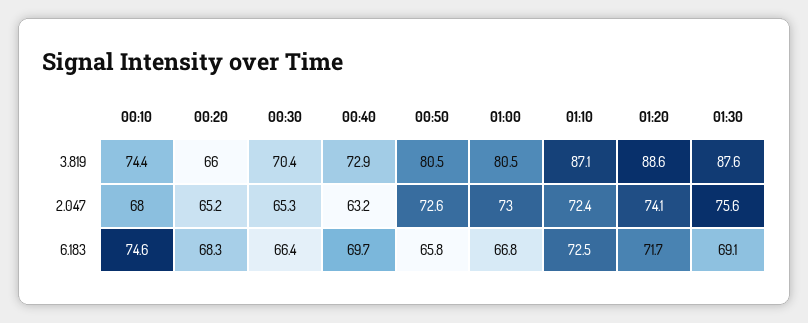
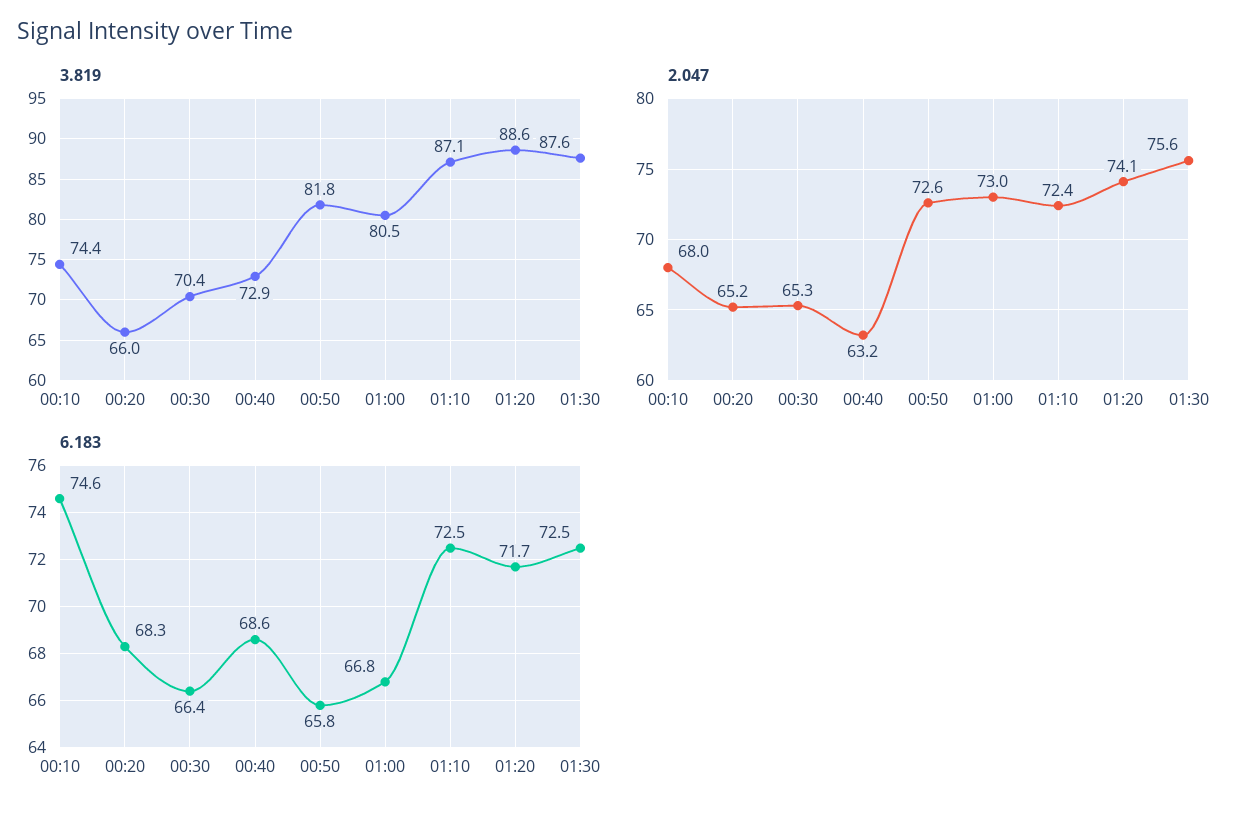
3.819, 00:50: 80.5 -> 81.8
6.183, 00:40: 69.7 -> 68.6
6.183, 01:30: 69.1 -> 72.5

